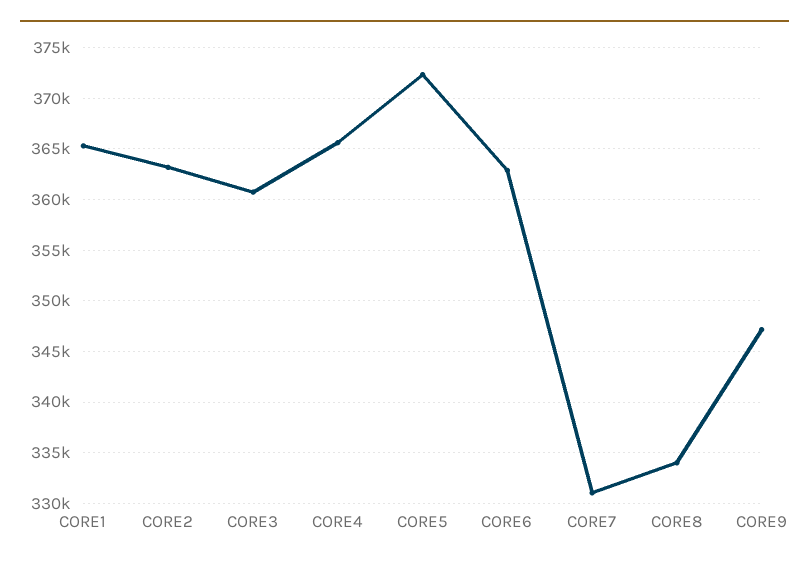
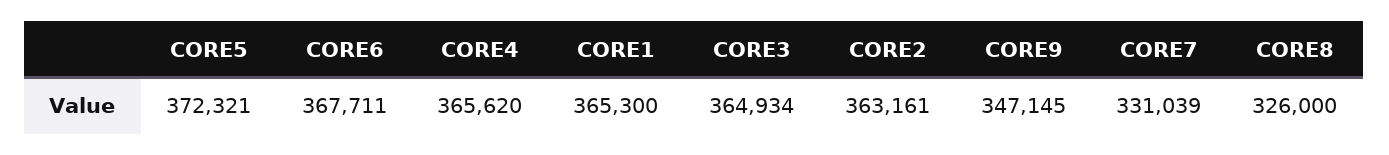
CORE3: 361000 -> 364934
CORE6: 363000 -> 367711
CORE8: 334000 -> 326000

